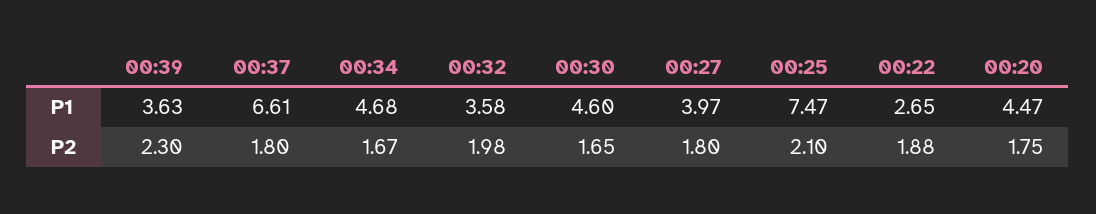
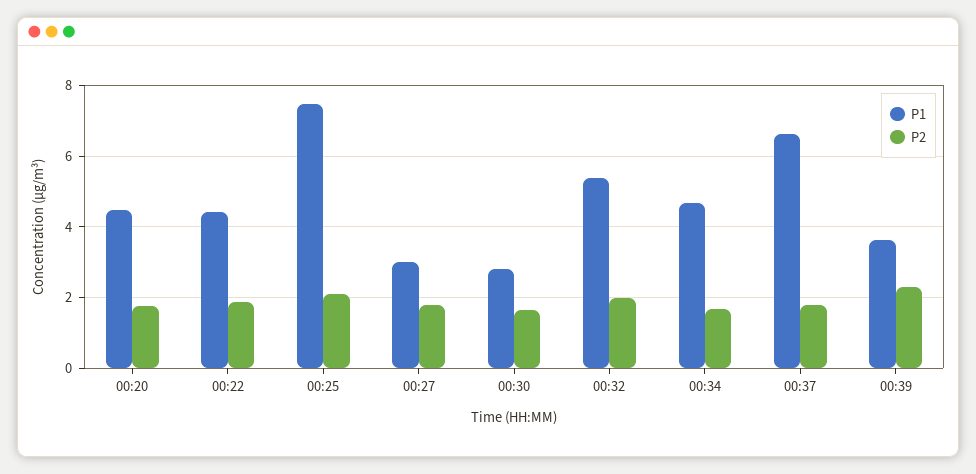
P1, 00:32: 3.58 -> 5.4
P1, 00:30: 4.6 -> 2.8
P1, 00:27: 3.97 -> 3
P1, 00:22: 2.65 -> 4.4

